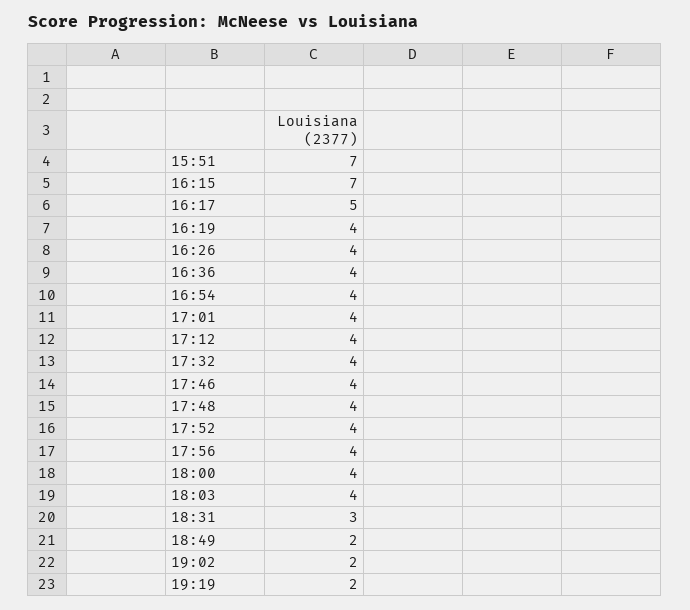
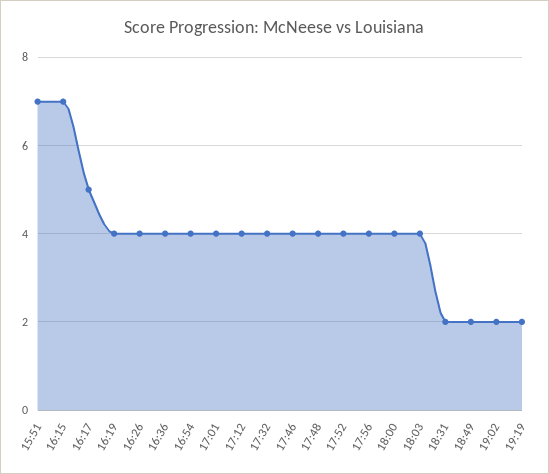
18:31: 3 -> 2

